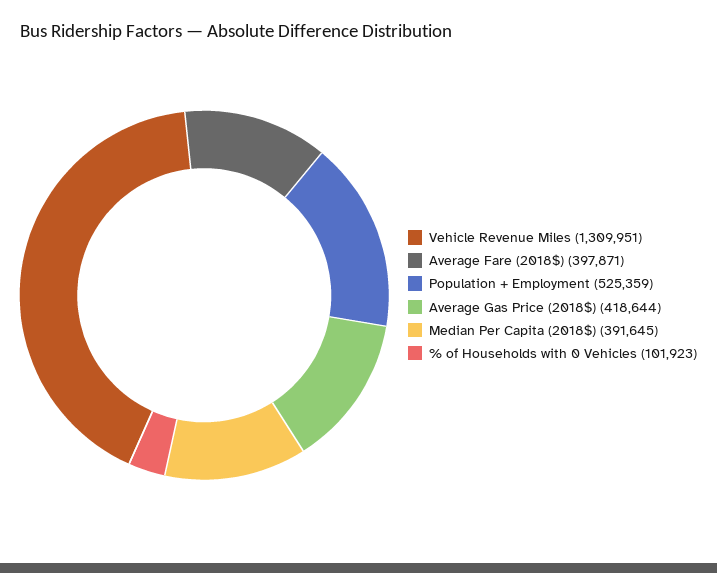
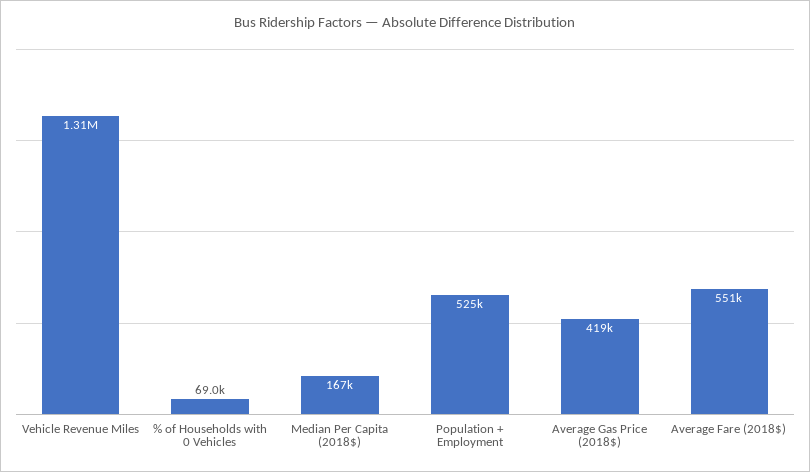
Average Fare (2018$): 397871 -> 551000
Median Per Capita (2018$): 391645 -> 167000
% of Households with 0 Vehicles: 101923 -> 69000

